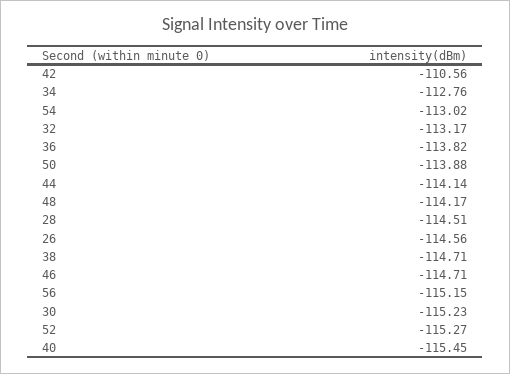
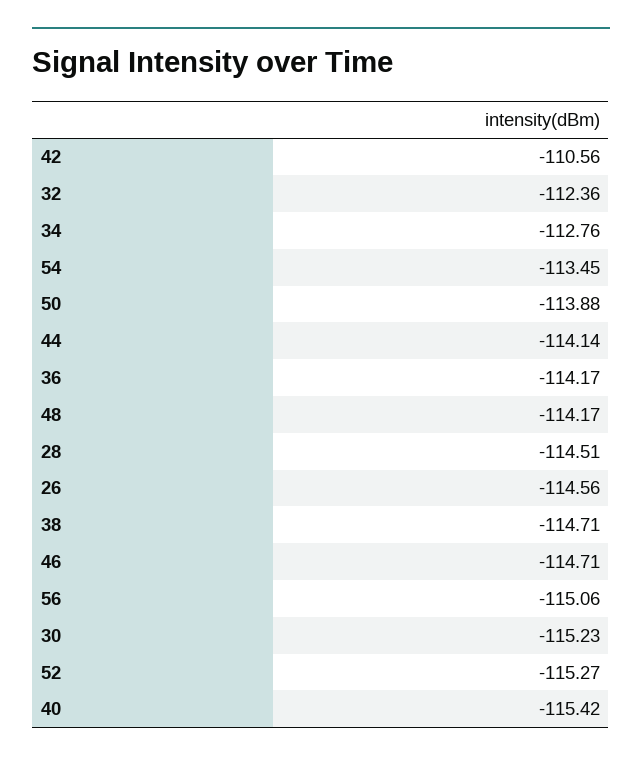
54: -113.02 -> -113.45
32: -113.17 -> -112.36
36: -113.82 -> -114.17
56: -115.15 -> -115.06
40: -115.45 -> -115.42

